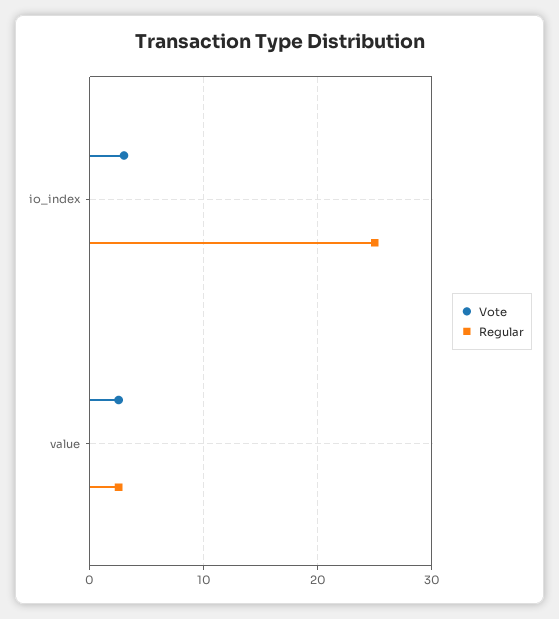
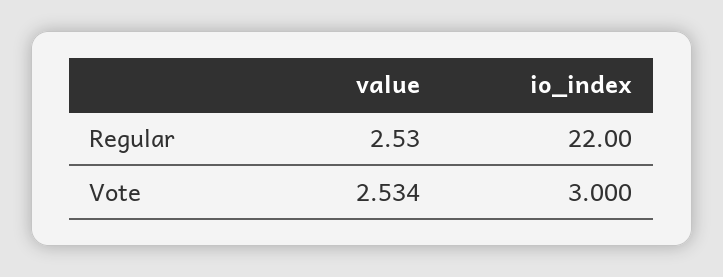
Regular, io_index: 25 -> 22

